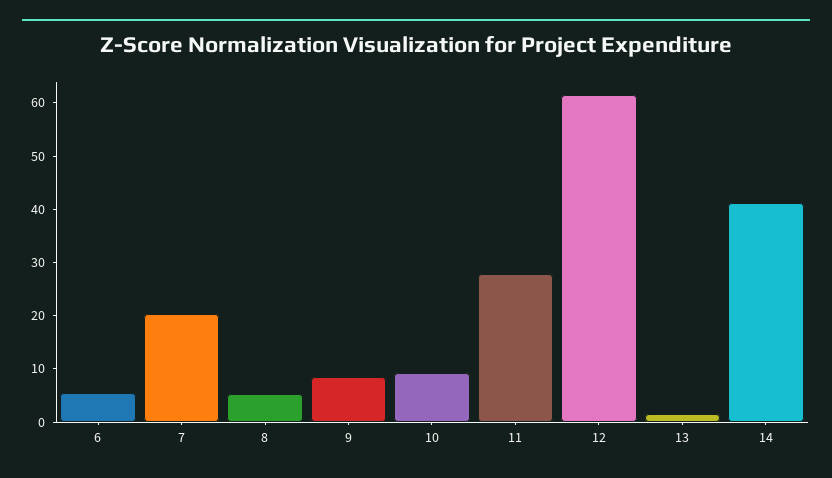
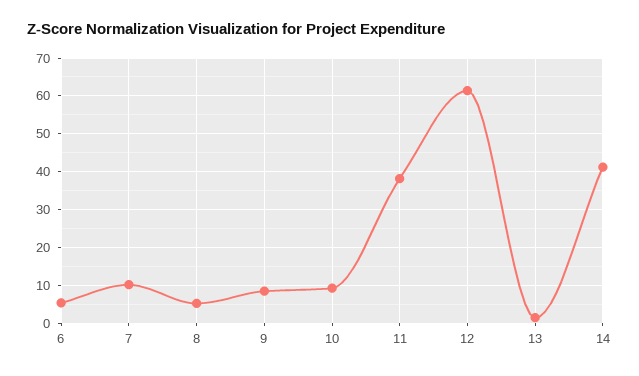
7: 20 -> 10
11: 28 -> 38

